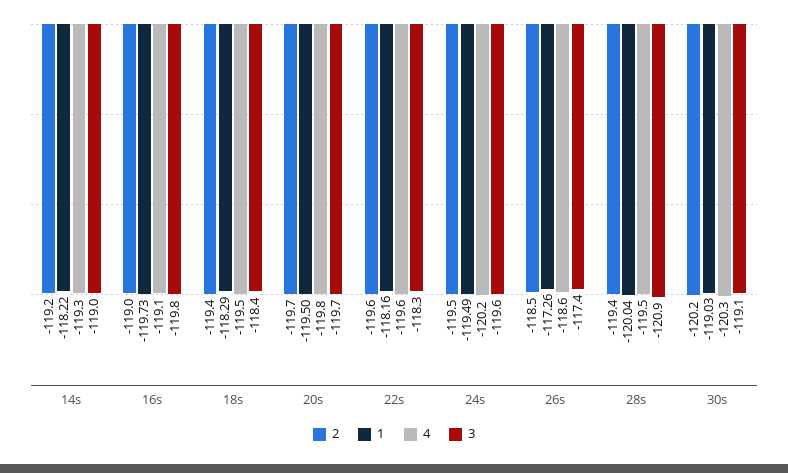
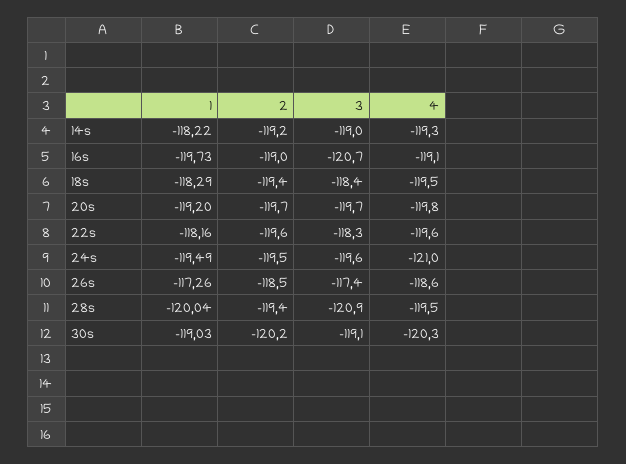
3, 16s: -119.8 -> -120.7
1, 20s: -119.5 -> -119.2
4, 24s: -120.2 -> -121

